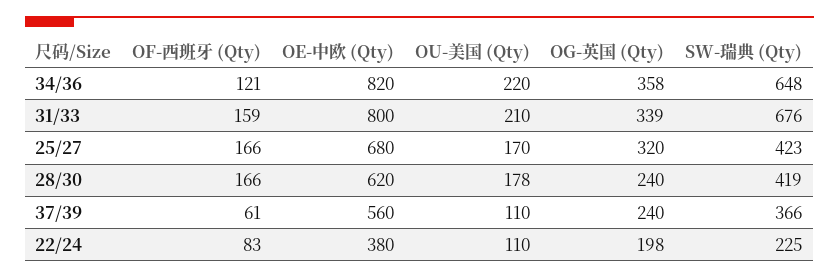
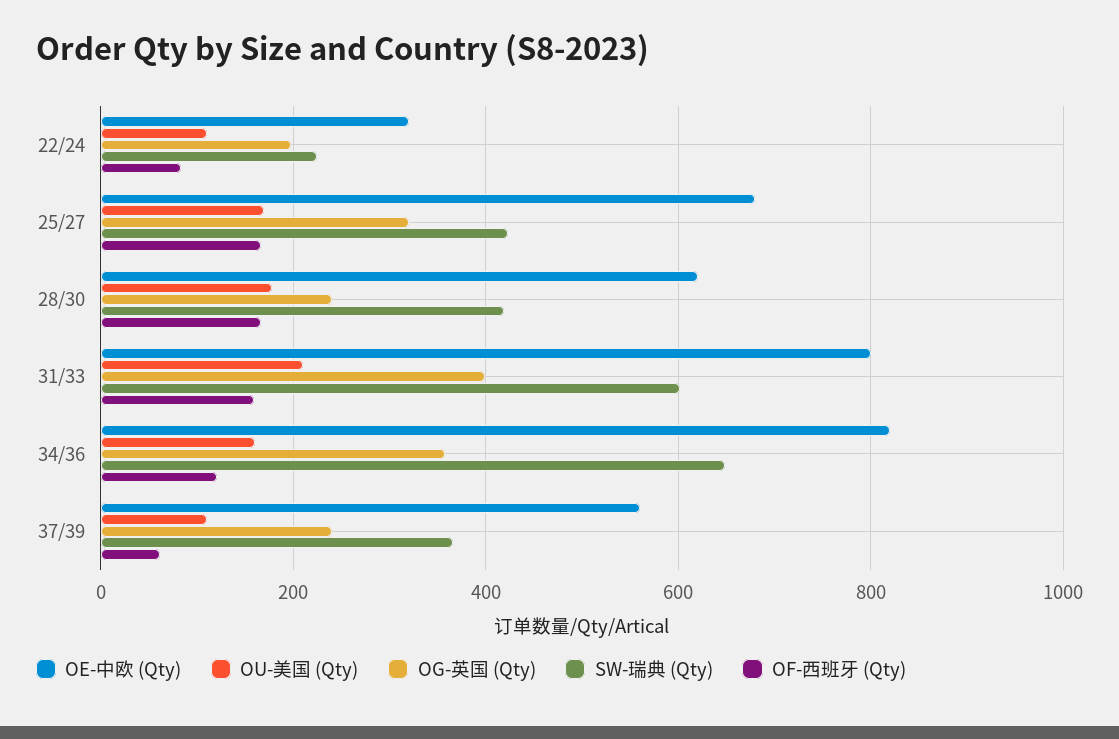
OU-美国 (Qty), 34/36: 220 -> 160
OG-英国 (Qty), 31/33: 339 -> 400
SW-瑞典 (Qty), 31/33: 676 -> 600
OE-中欧 (Qty), 22/24: 380 -> 320

